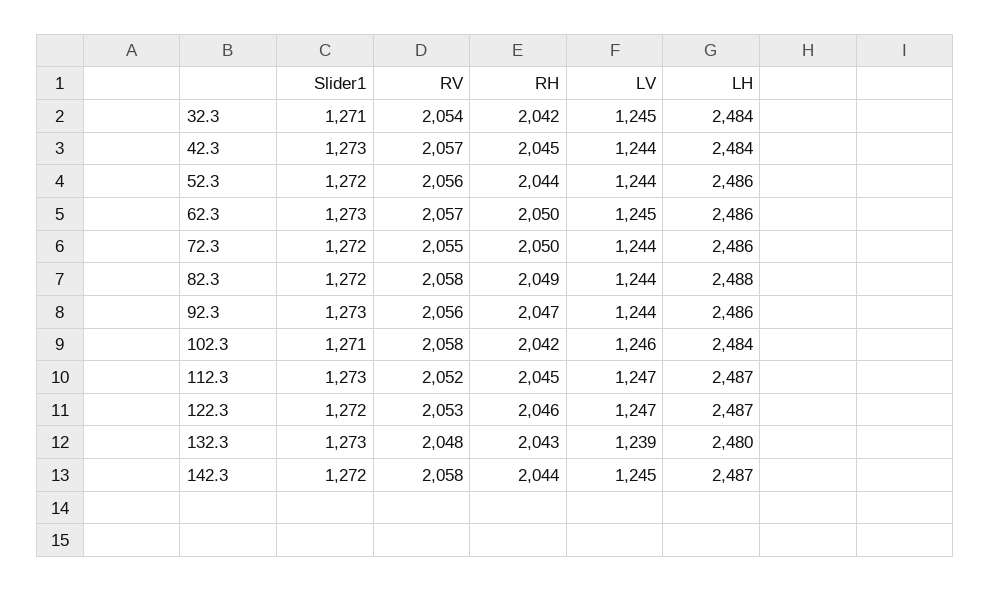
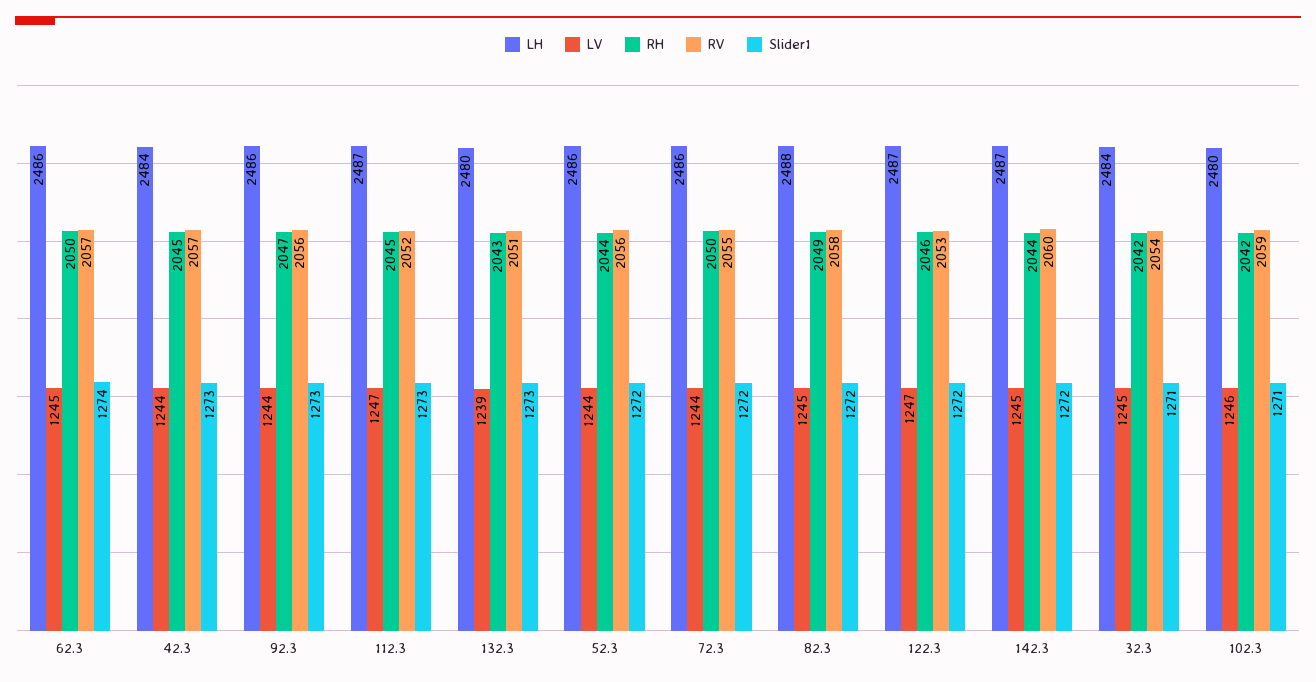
Slider1, 62.3: 1273 -> 1274
LV, 82.3: 1244 -> 1245
RV, 102.3: 2058 -> 2059
LH, 102.3: 2484 -> 2480
RV, 132.3: 2048 -> 2051
RV, 142.3: 2058 -> 2060

